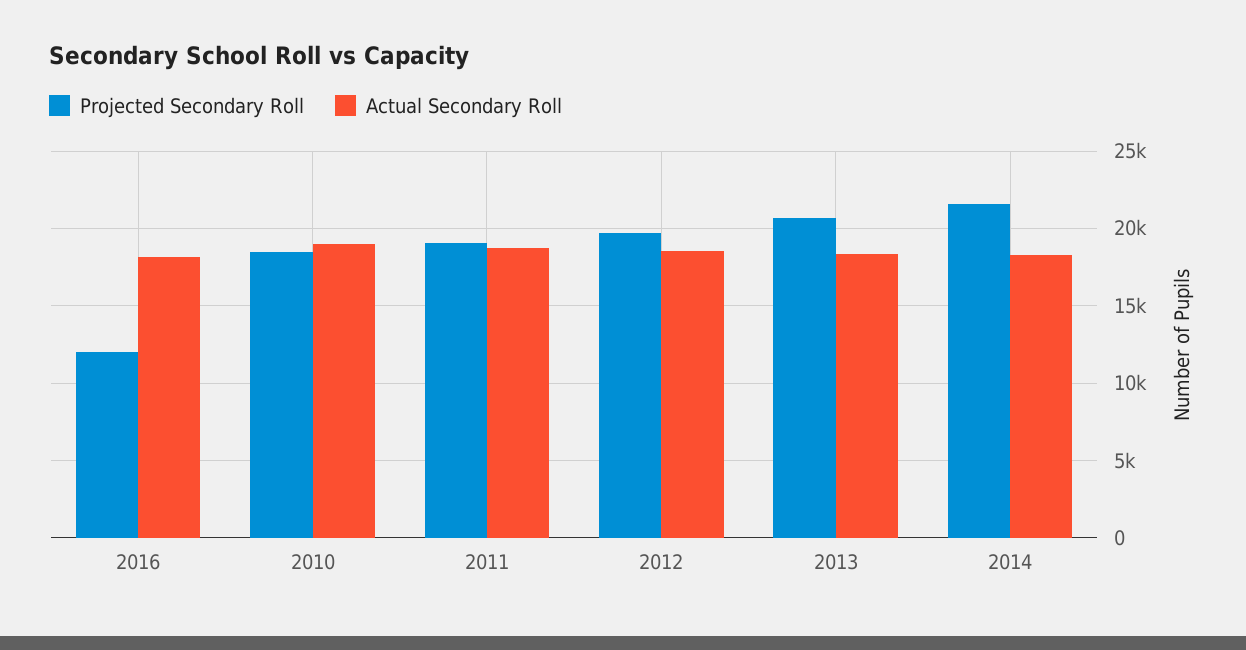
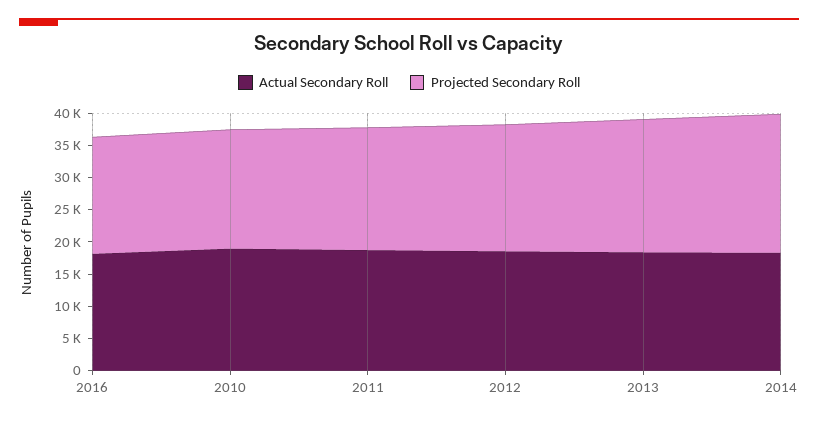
Projected Secondary Roll, 2016: 12000 -> 17500

